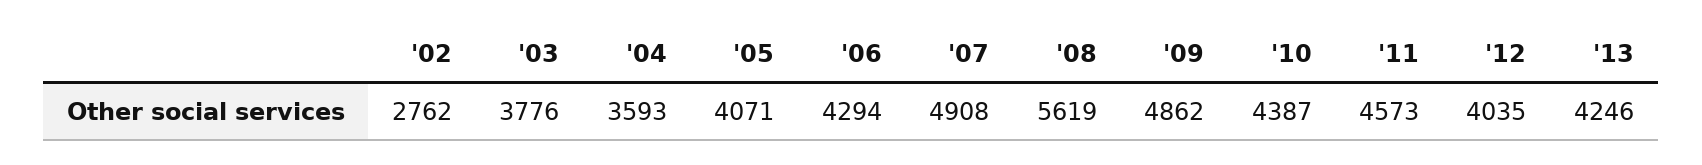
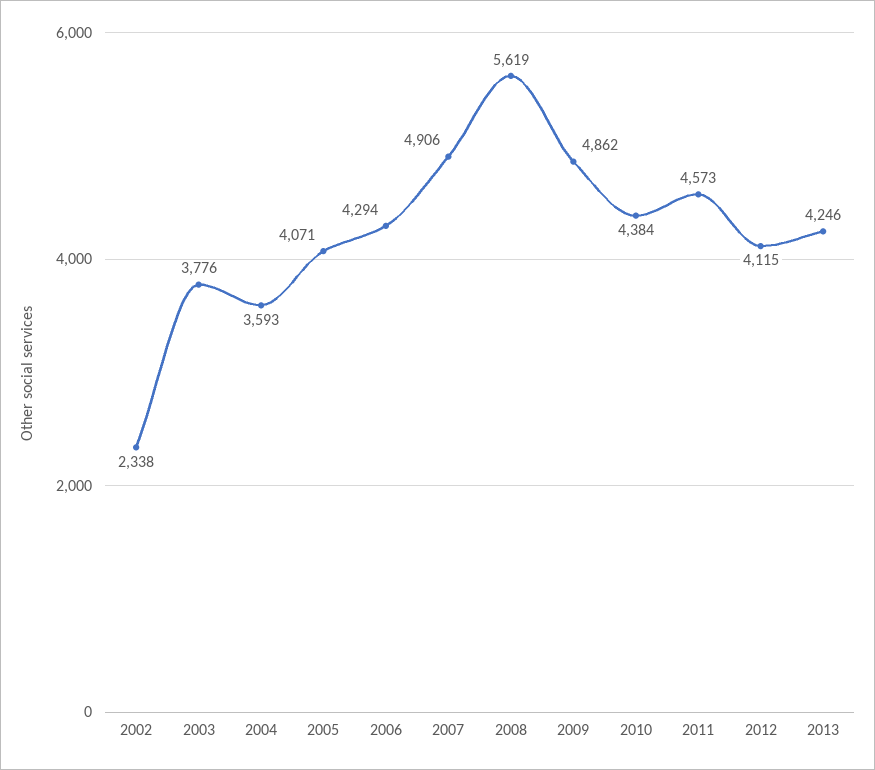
'02: 2762 -> 2338
'07: 4908 -> 4906
'10: 4387 -> 4384
'12: 4035 -> 4115

